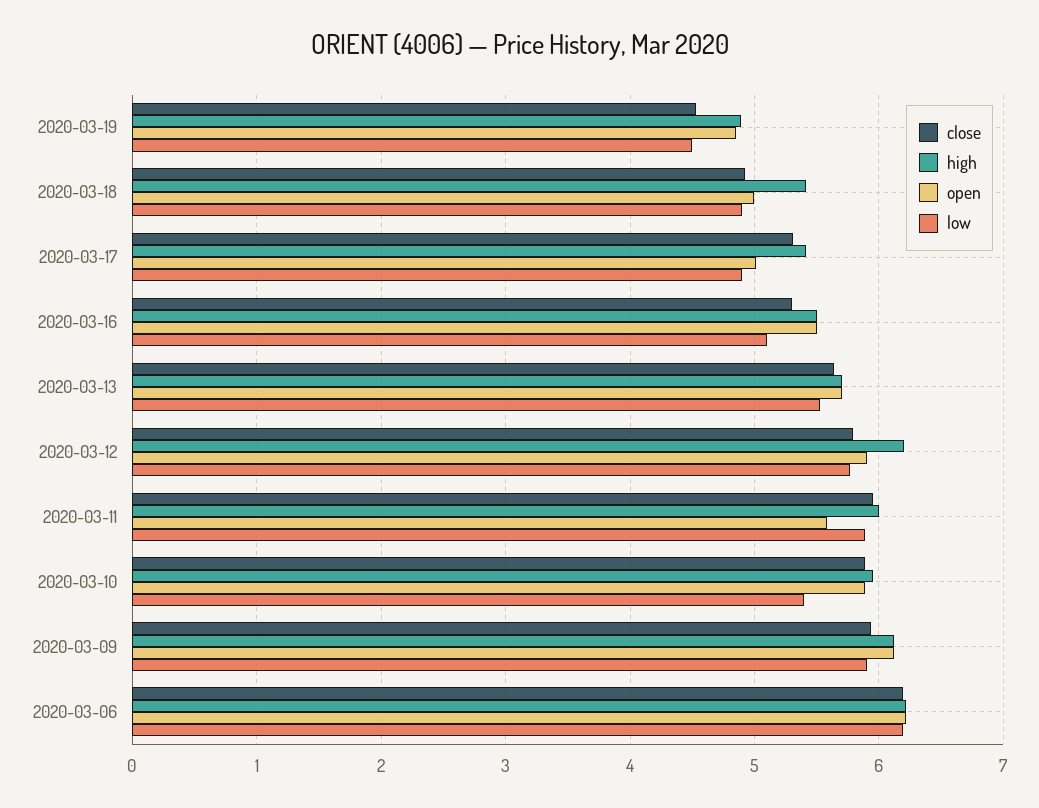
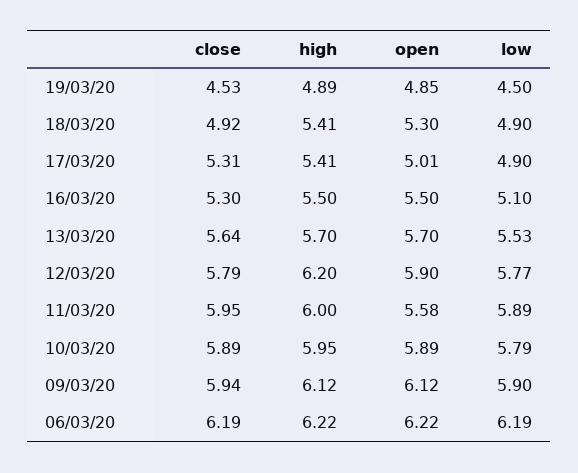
open, 2020-03-18: 5 -> 5.3
low, 2020-03-10: 5.4 -> 5.79

